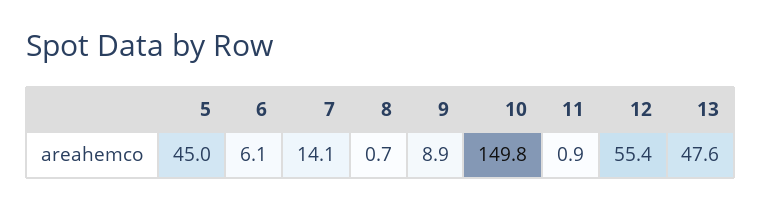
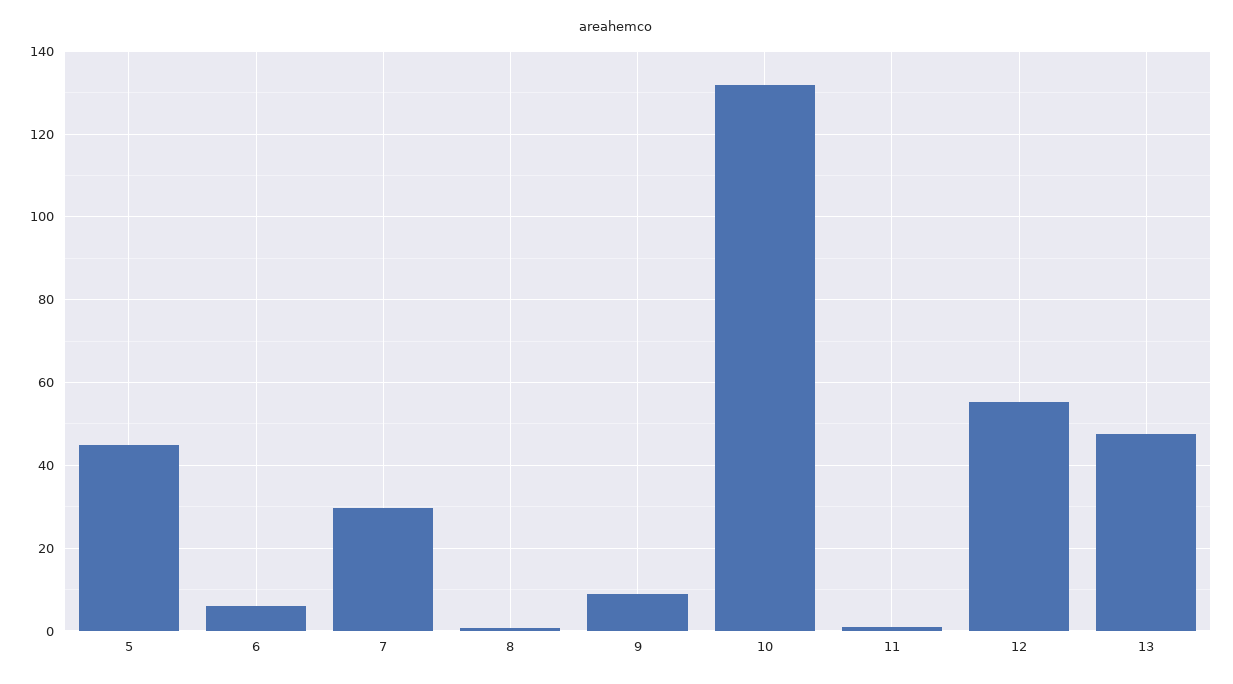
7: 14.1 -> 30
10: 149.8 -> 132

